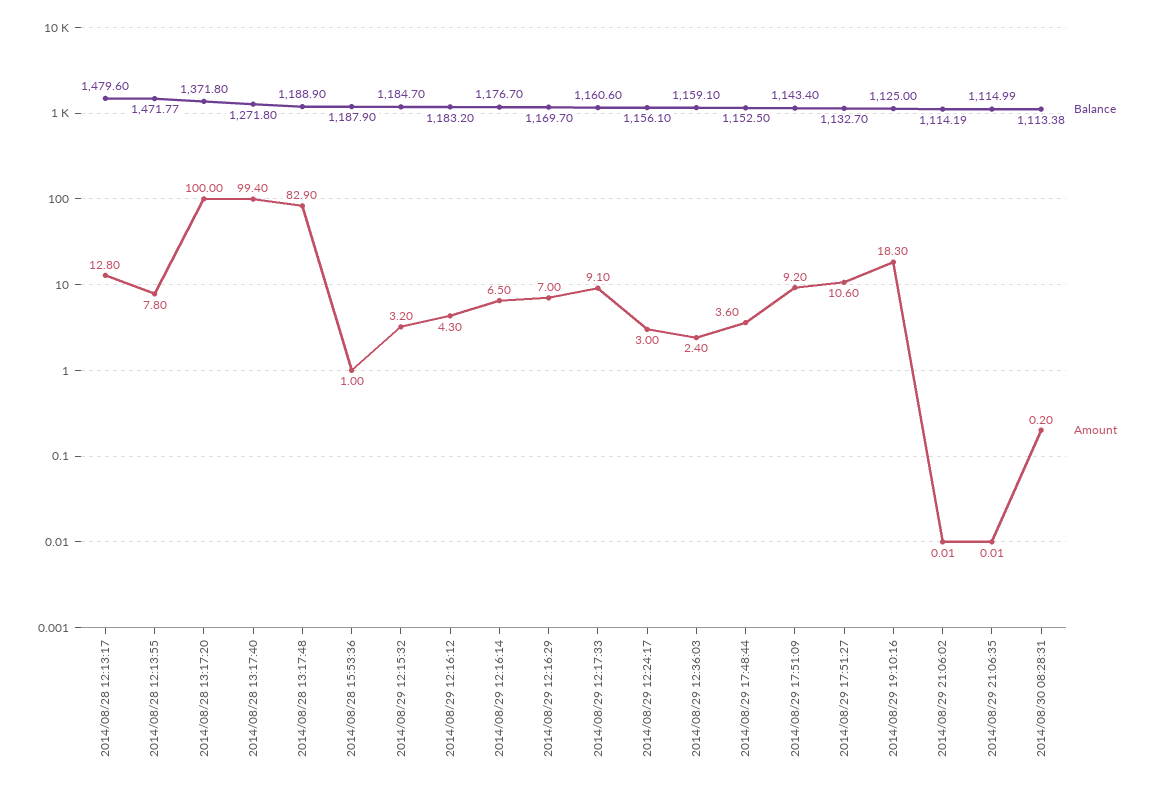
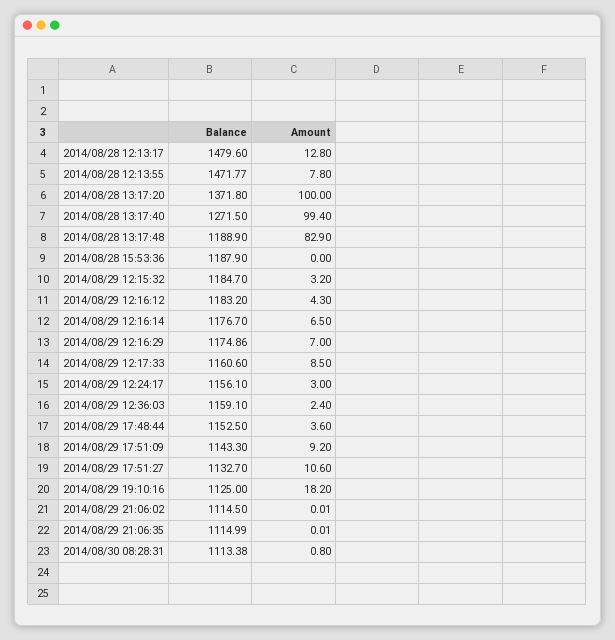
Balance, 2014/08/28 13:17:40: 1271.8 -> 1271.5
Amount, 2014/08/28 15:53:36: 1 -> 0
Balance, 2014/08/29 12:16:29: 1169.7 -> 1174.86
Amount, 2014/08/29 12:17:33: 9.1 -> 8.5
Balance, 2014/08/29 17:51:09: 1143.4 -> 1143.3
Amount, 2014/08/29 19:10:16: 18.3 -> 18.2
Balance, 2014/08/29 21:06:02: 1114.19 -> 1114.5
Amount, 2014/08/30 08:28:31: 0.2 -> 0.8

